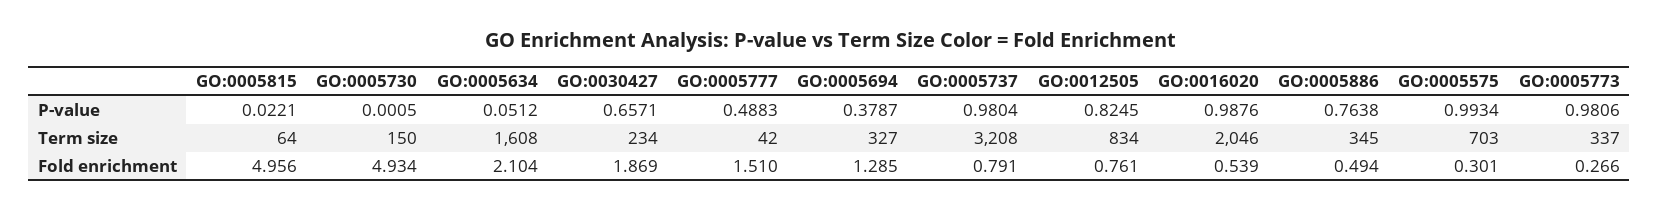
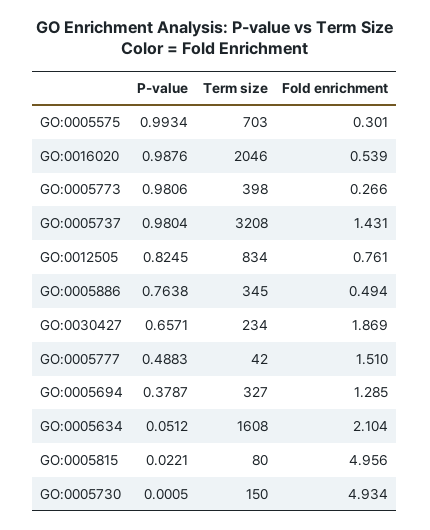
GO:0005815, Term size: 64 -> 80
GO:0005773, Term size: 337 -> 398
GO:0005737, Fold enrichment: 0.791 -> 1.431

